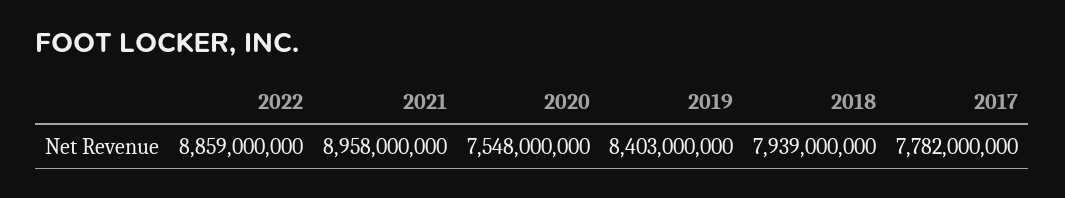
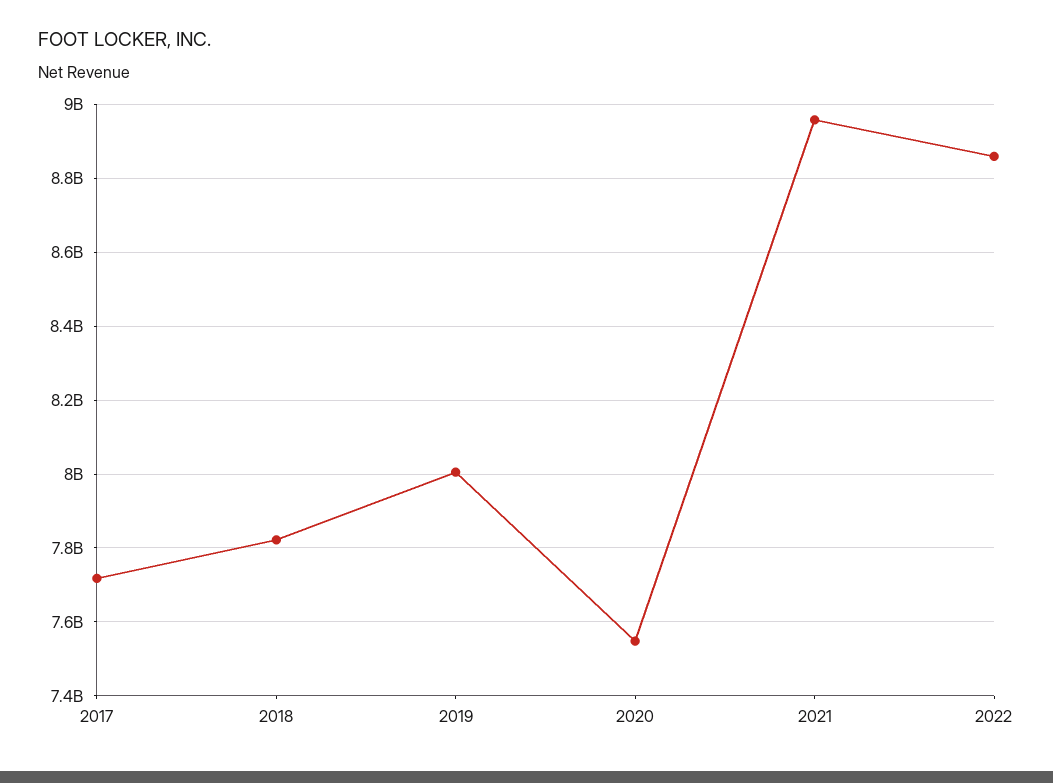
2019: 8403000000 -> 8000000000
2018: 7939000000 -> 7820000000
2017: 7782000000 -> 7720000000

